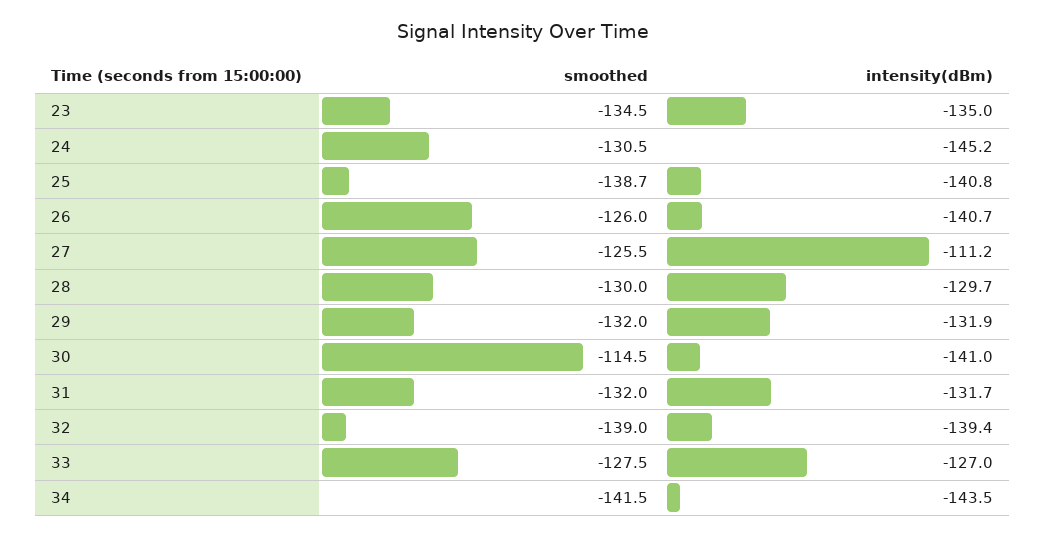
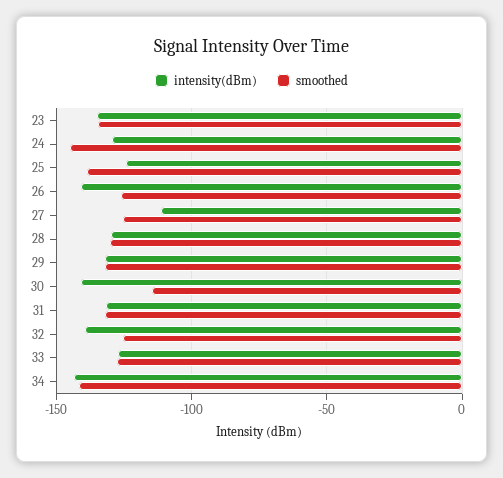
smoothed, 24: -130.5 -> -145
intensity(dBm), 24: -145.2 -> -130
intensity(dBm), 25: -140.8 -> -125
smoothed, 32: -139 -> -125

